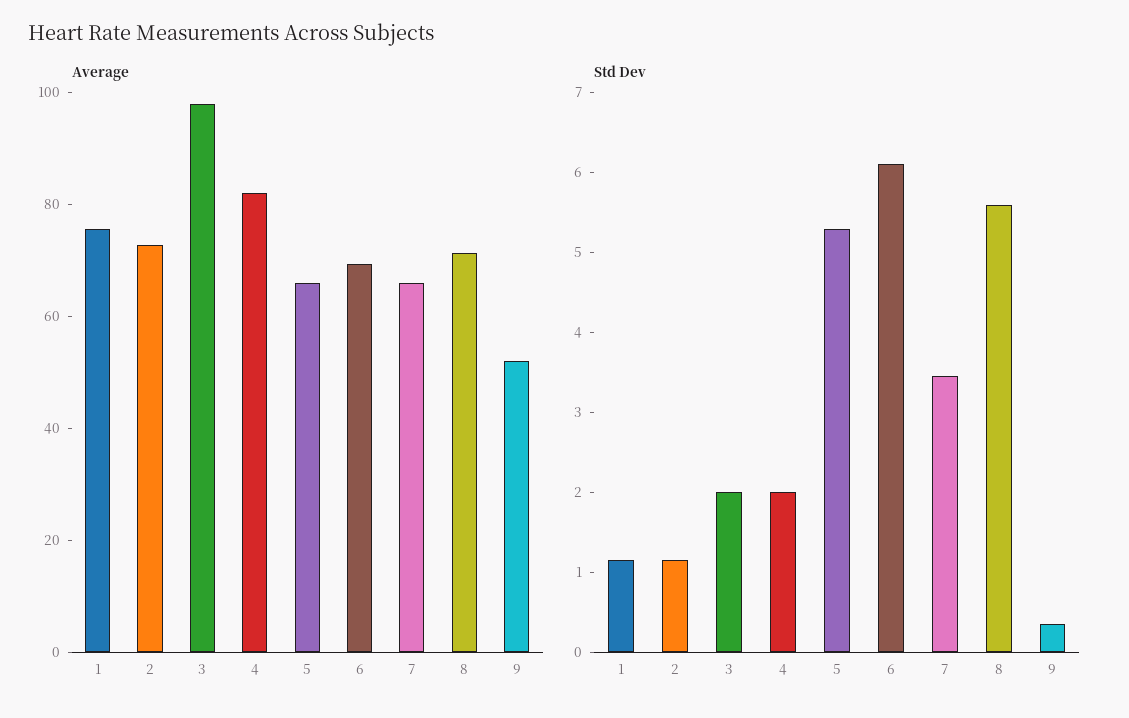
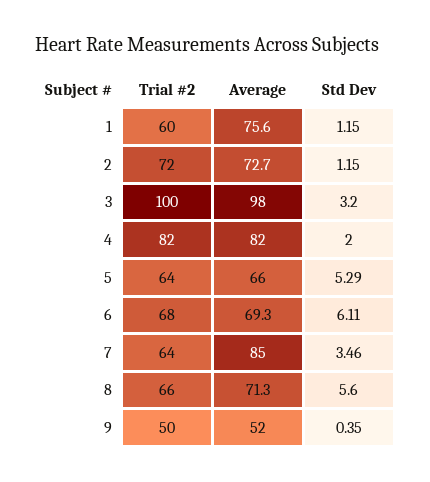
Average, 7: 65 -> 85
Std Dev, 3: 2 -> 3.2
Trial #2, 1: none -> 60
Trial #2, 2: none -> 72
Trial #2, 3: none -> 100
Trial #2, 4: none -> 82
Trial #2, 5: none -> 64
Trial #2, 6: none -> 68
Trial #2, 7: none -> 64
Trial #2, 8: none -> 66
Trial #2, 9: none -> 50

